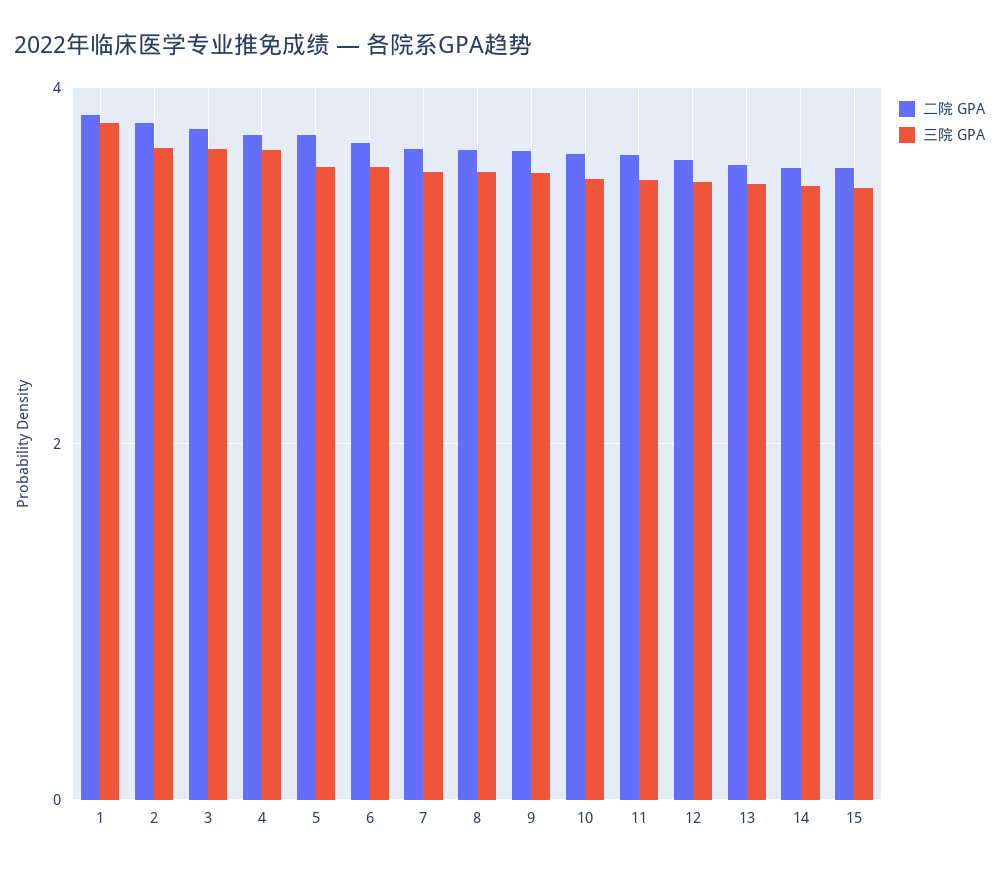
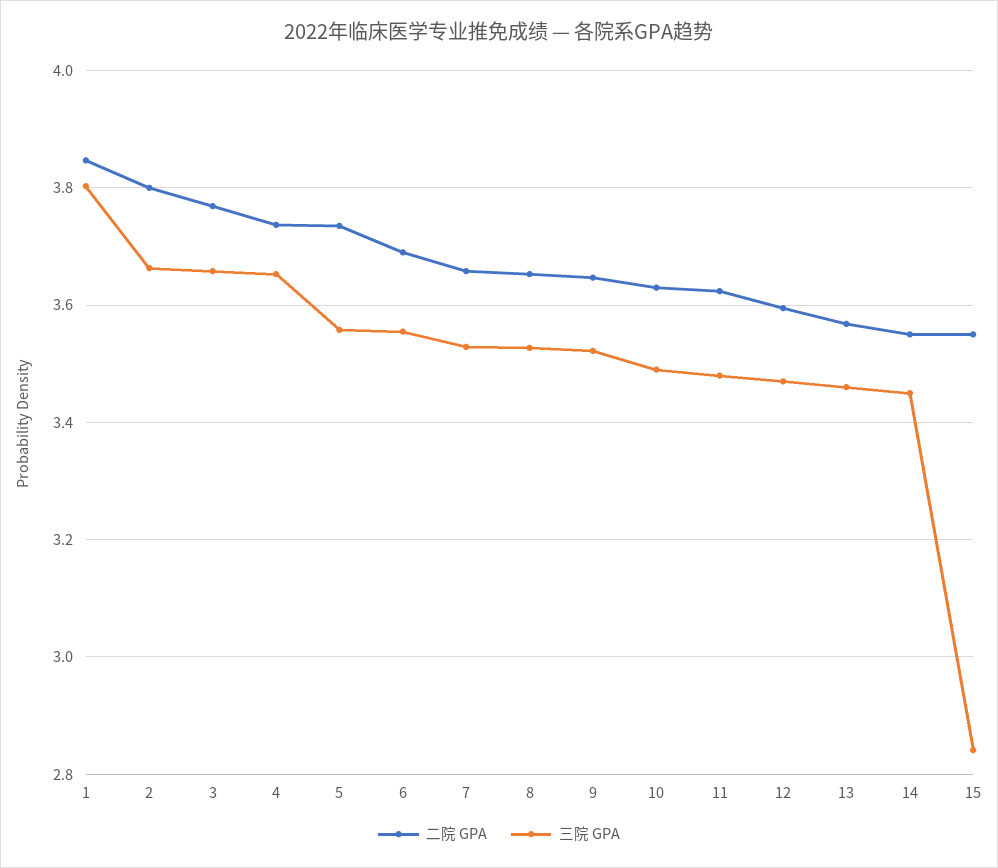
三院 GPA, 15: 3.4 -> 2.84

